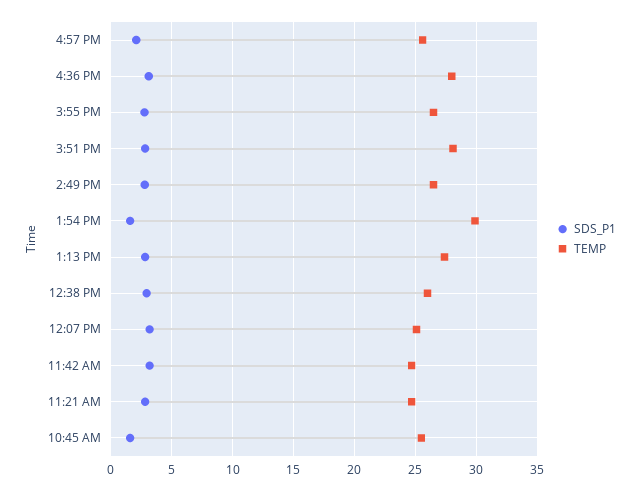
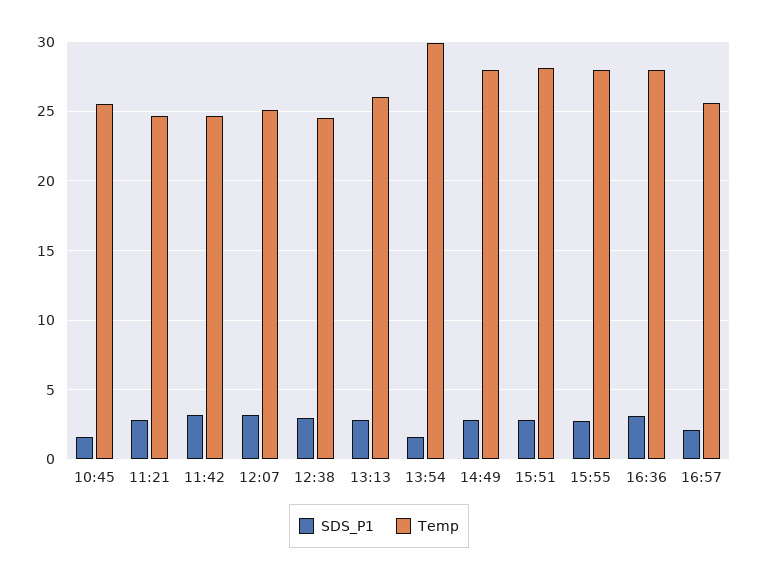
TEMP, 3:55 PM: 26.5 -> 28
TEMP, 2:49 PM: 26.5 -> 28
TEMP, 1:13 PM: 27.5 -> 26
TEMP, 12:38 PM: 26 -> 24.5

